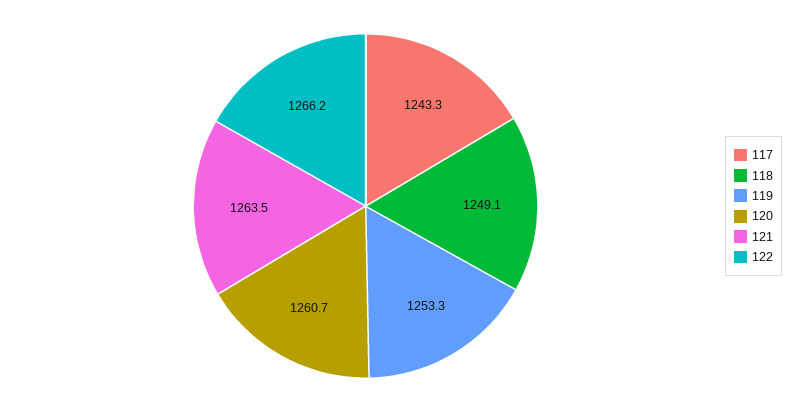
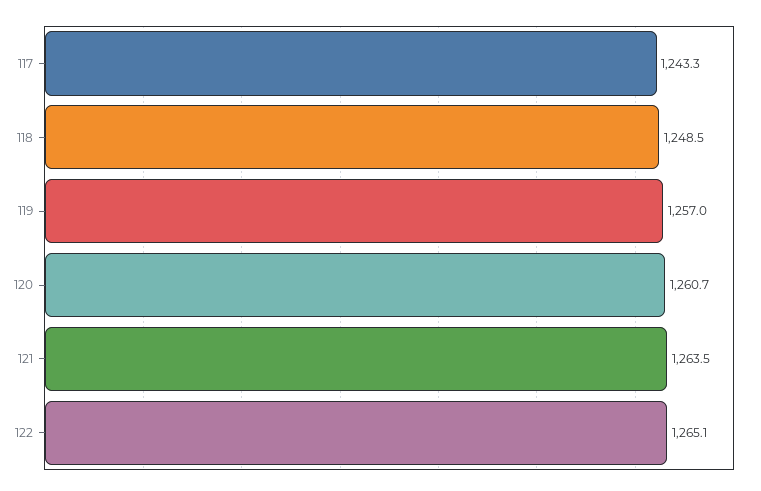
118: 1249.1 -> 1248.5
119: 1253.3 -> 1257
122: 1266.2 -> 1265.1

